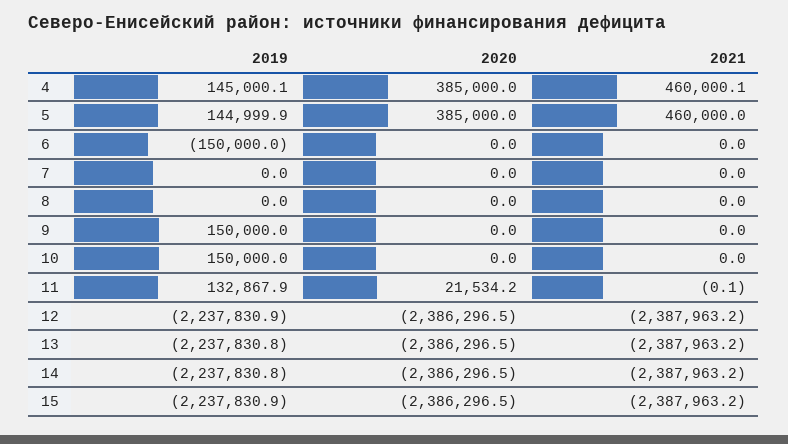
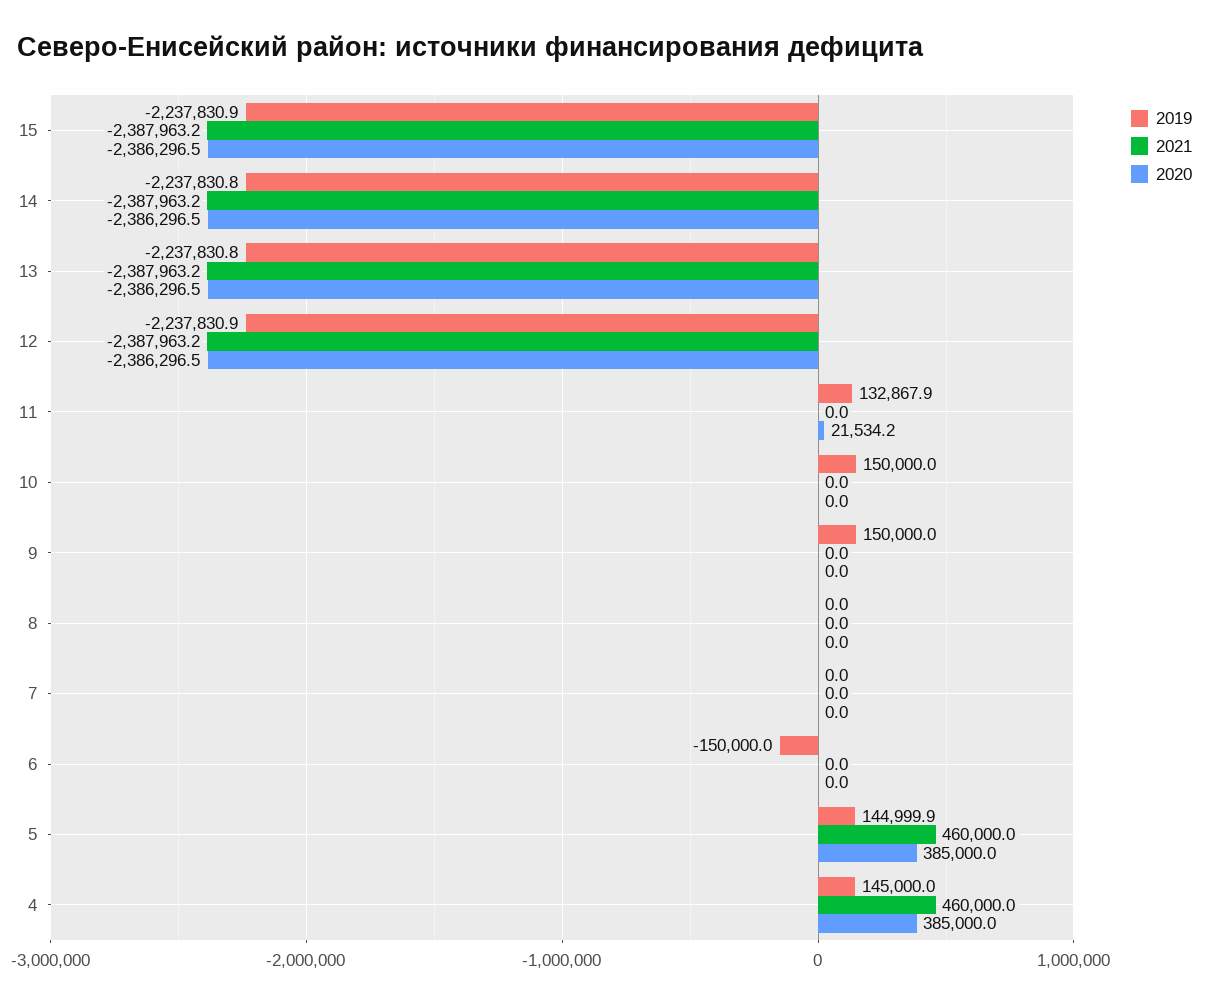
2019, 4: 145000.1 -> 145000
2021, 4: 460000.1 -> 460000
2021, 11: -0.1 -> 0

